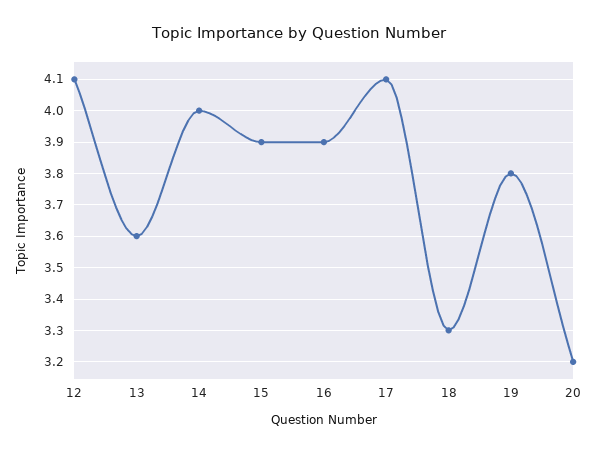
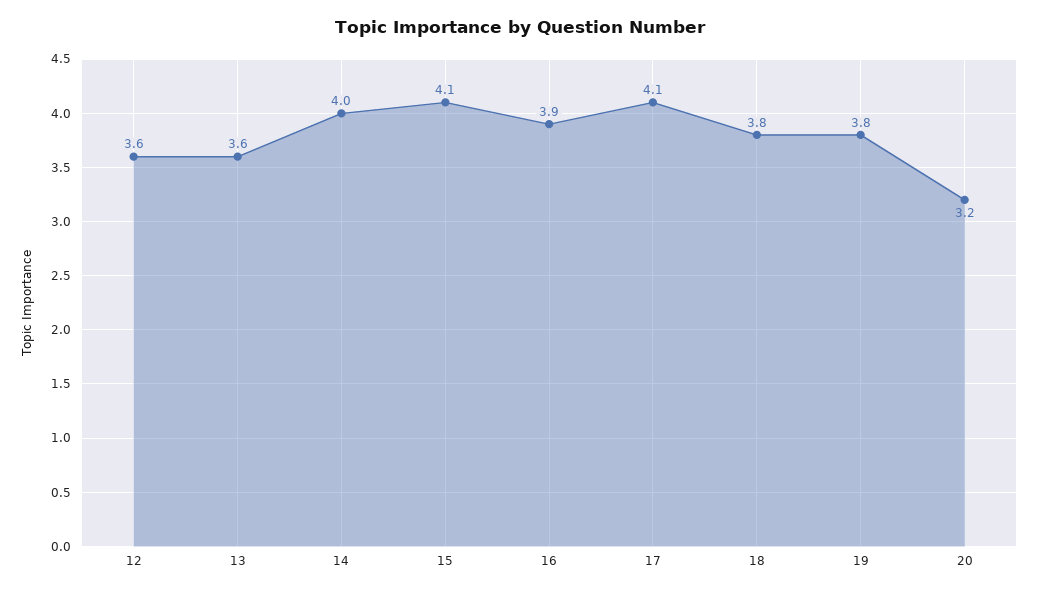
12: 4.1 -> 3.6
15: 3.9 -> 4.1
18: 3.3 -> 3.8

